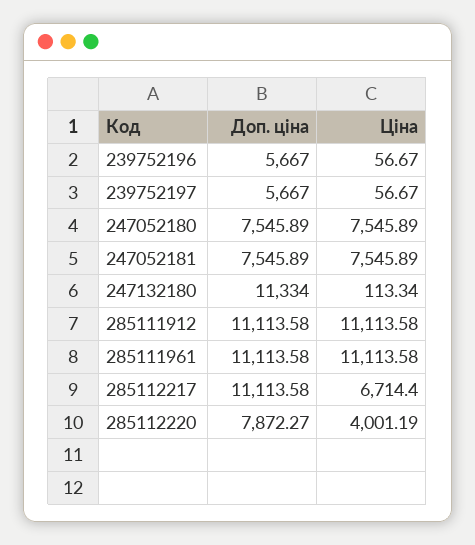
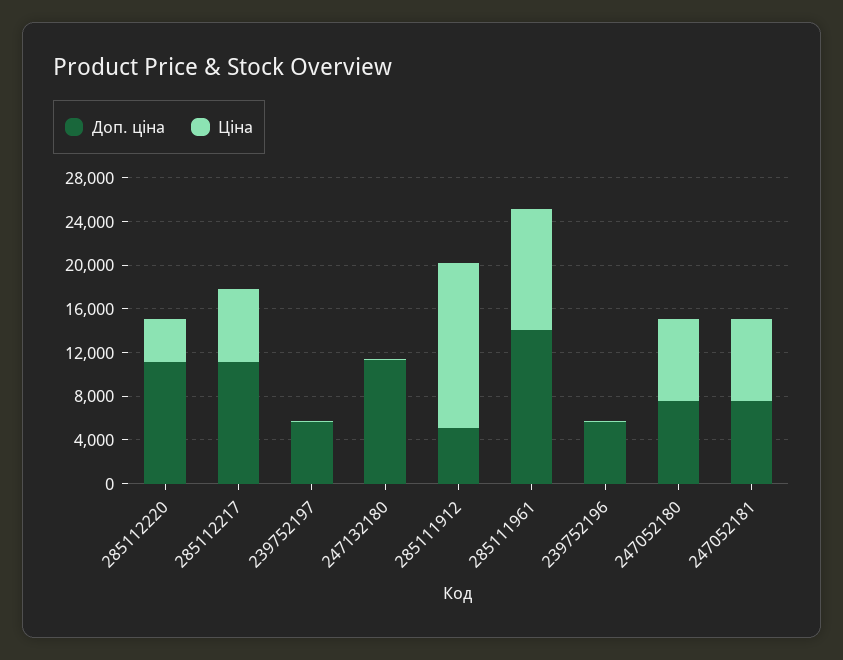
Доп. ціна, 285111912: 11113.58 -> 5000
Ціна, 285111912: 11113.58 -> 15000
Доп. ціна, 285111961: 11113.58 -> 14000
Доп. ціна, 285112220: 7872.27 -> 11000

